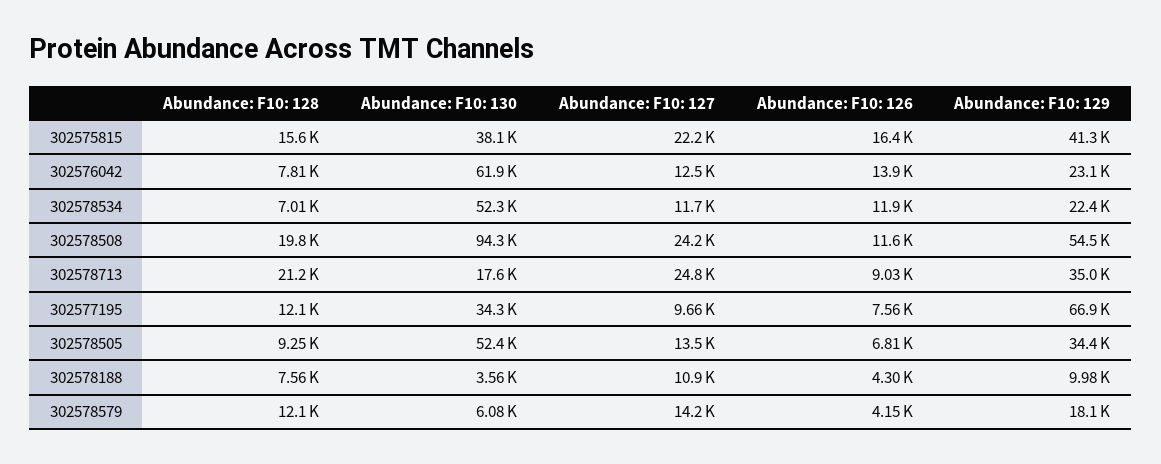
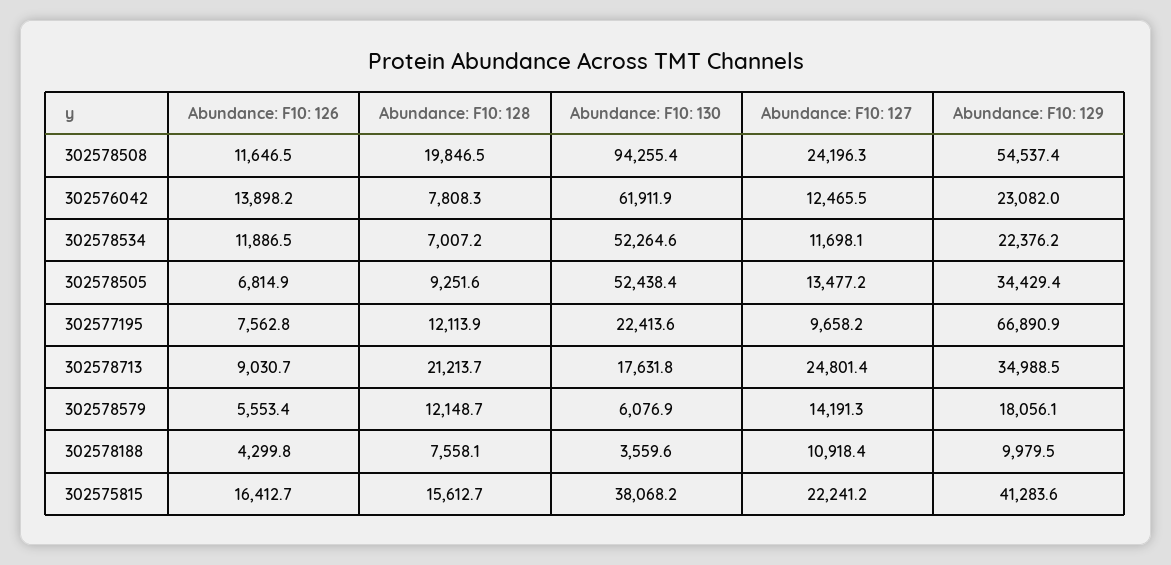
Abundance: F10: 130, 302577195: 34300 -> 22413.6
Abundance: F10: 126, 302578579: 4150 -> 5553.4

